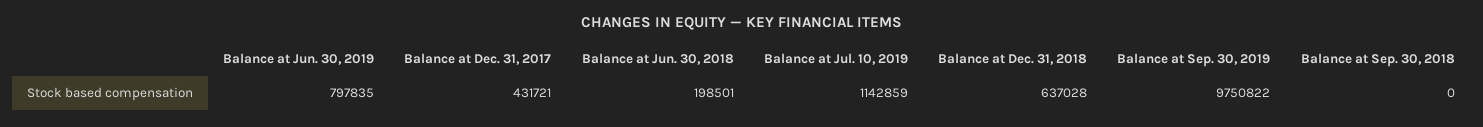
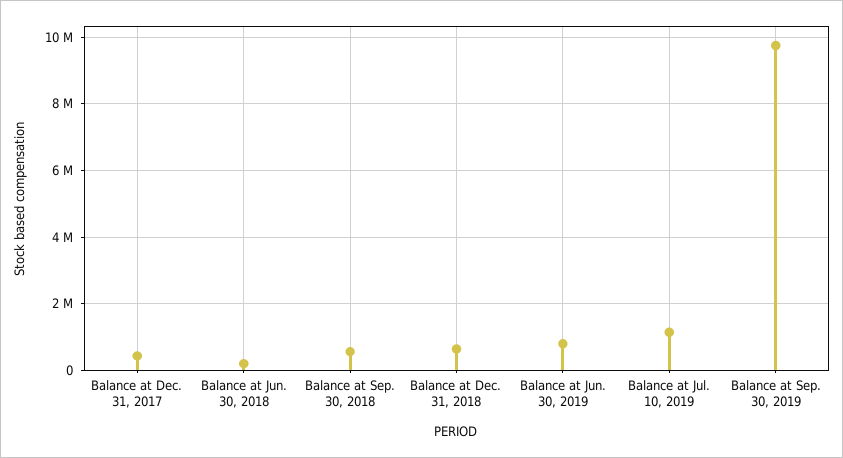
Balance at Sep. 30, 2018: 0 -> 600000

